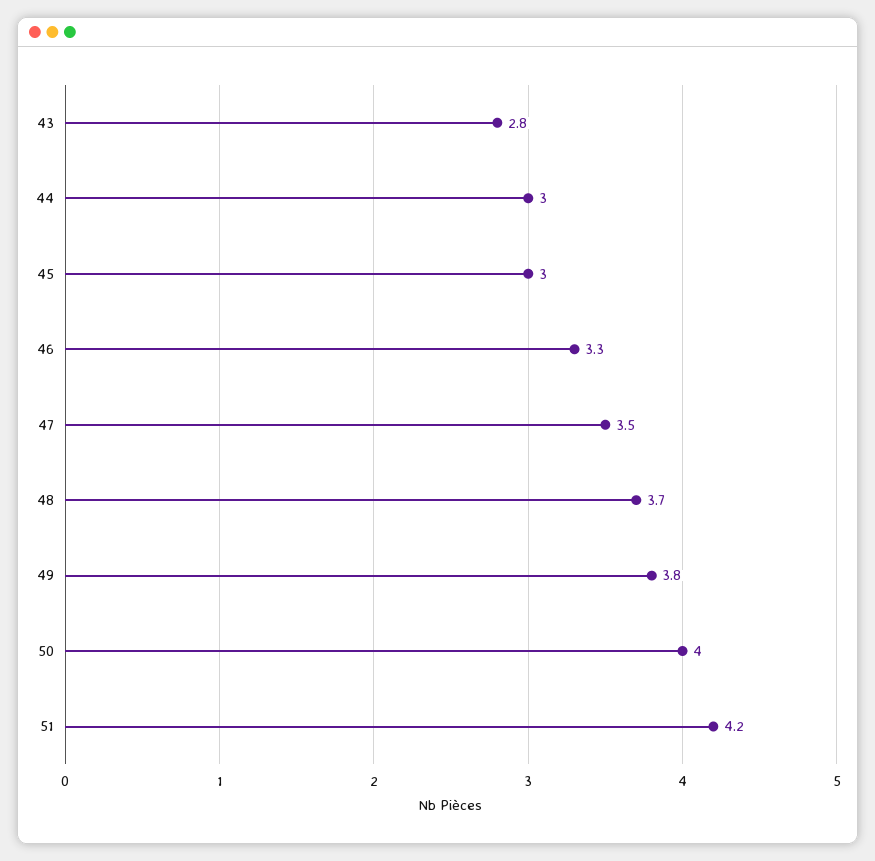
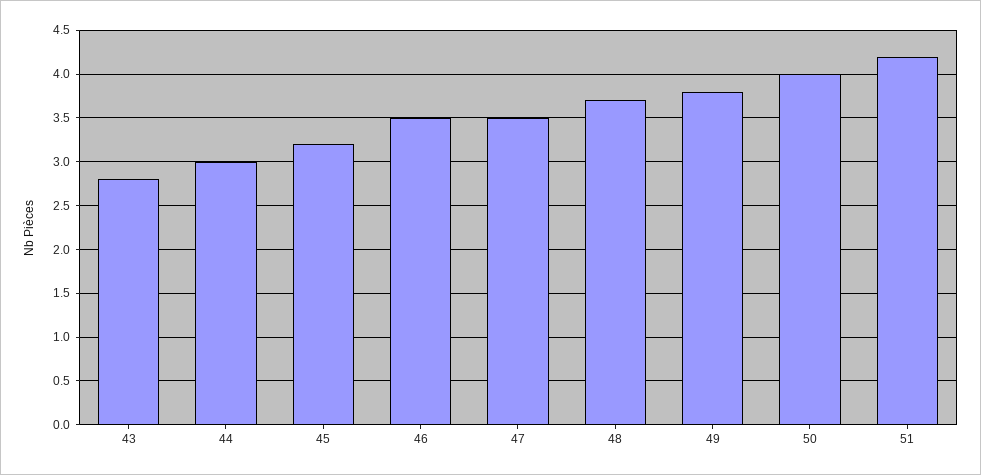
45: 3 -> 3.2
46: 3.3 -> 3.5

